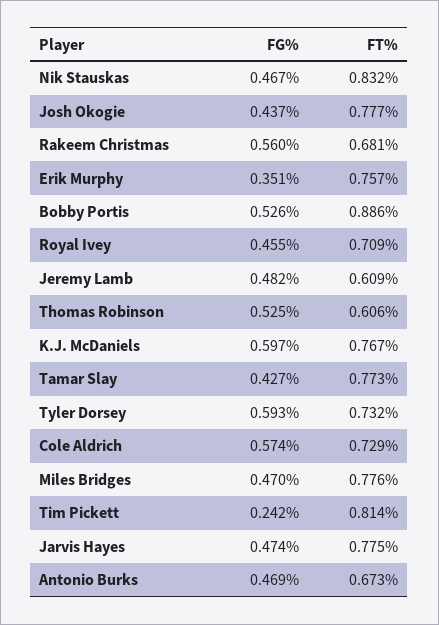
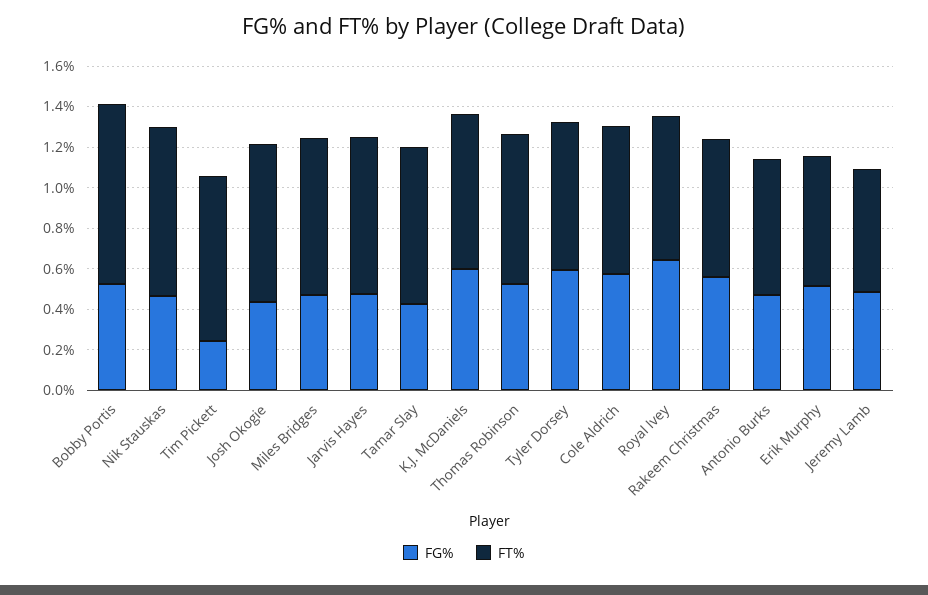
FG%, Erik Murphy: 0.351 -> 0.5
FT%, Erik Murphy: 0.757 -> 0.65
FG%, Royal Ivey: 0.455 -> 0.65
FT%, Thomas Robinson: 0.606 -> 0.75

